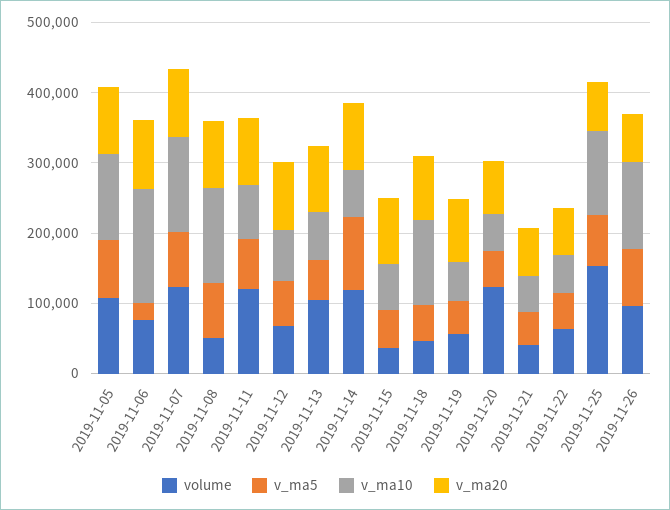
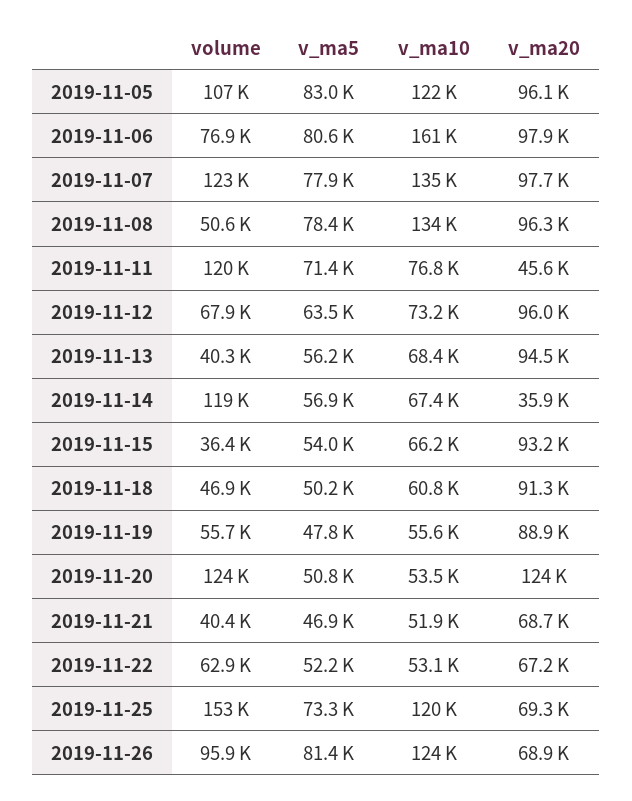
v_ma5, 2019-11-06: 20000 -> 80600
v_ma20, 2019-11-11: 100000 -> 45600
volume, 2019-11-13: 100000 -> 40300
v_ma5, 2019-11-14: 100000 -> 56900
v_ma20, 2019-11-14: 100000 -> 35900
v_ma10, 2019-11-18: 120000 -> 60800
v_ma20, 2019-11-20: 80000 -> 124000

